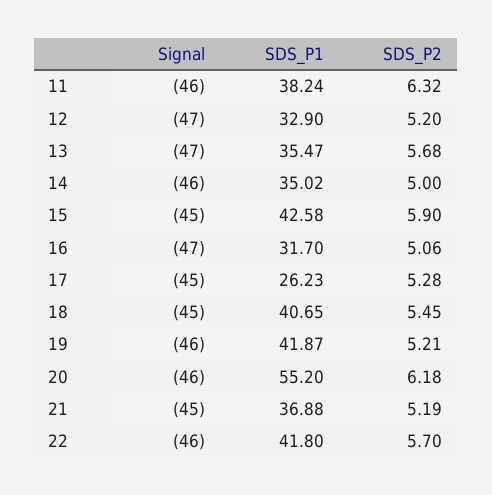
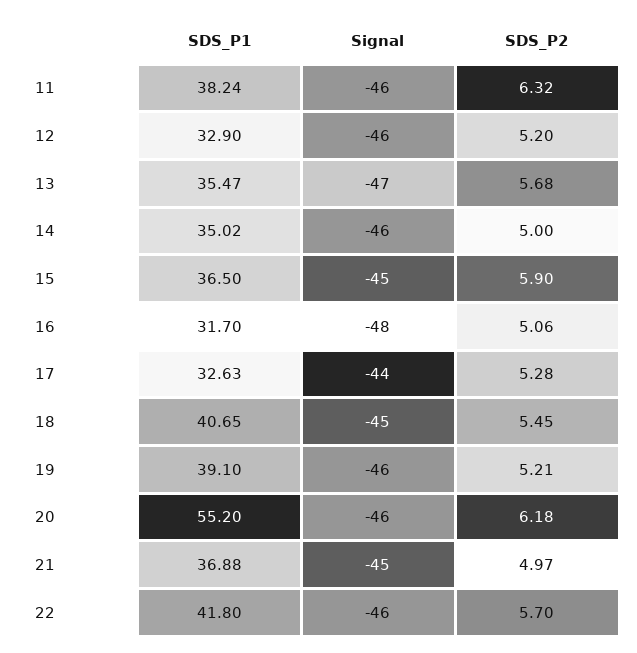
Signal, 12: -47 -> -46
SDS_P1, 15: 42.58 -> 36.5
Signal, 16: -47 -> -48
Signal, 17: -45 -> -44
SDS_P1, 17: 26.23 -> 32.63
SDS_P1, 19: 41.87 -> 39.1
SDS_P2, 21: 5.19 -> 4.97

